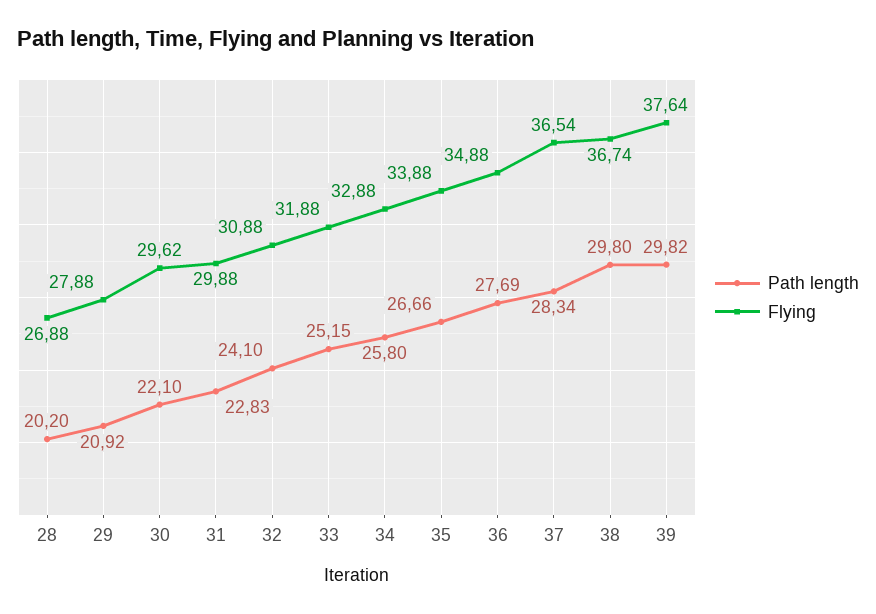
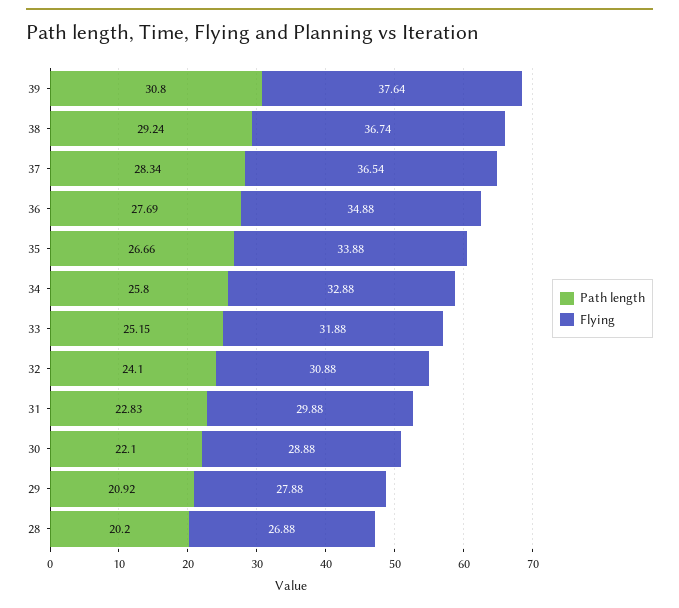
Flying, 30: 29.62 -> 28.88
Path length, 38: 29.8 -> 29.24
Path length, 39: 29.82 -> 30.8

